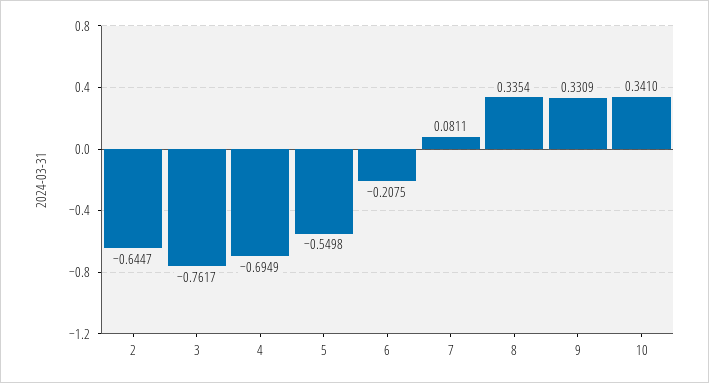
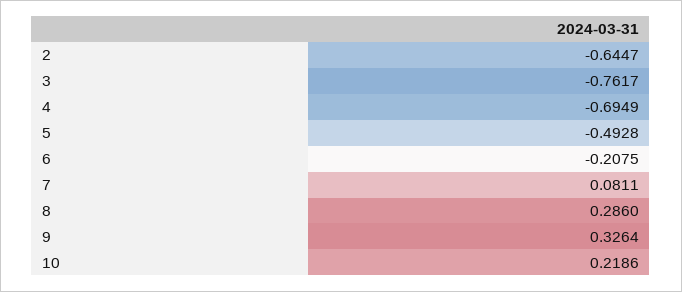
5: -0.5498 -> -0.4928
8: 0.3354 -> 0.286
9: 0.3309 -> 0.3264
10: 0.341 -> 0.2186

